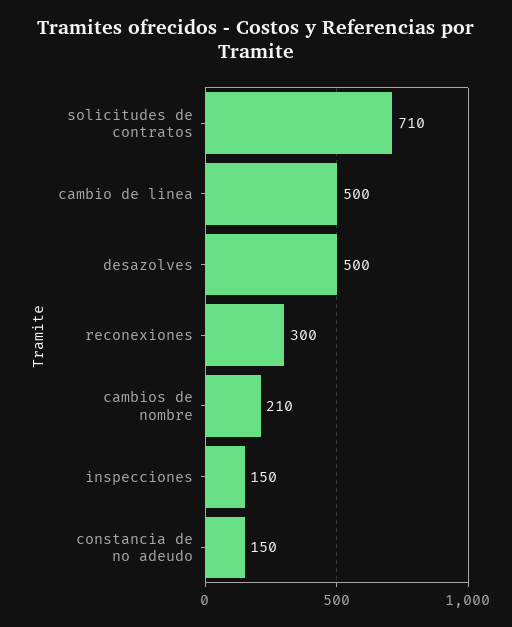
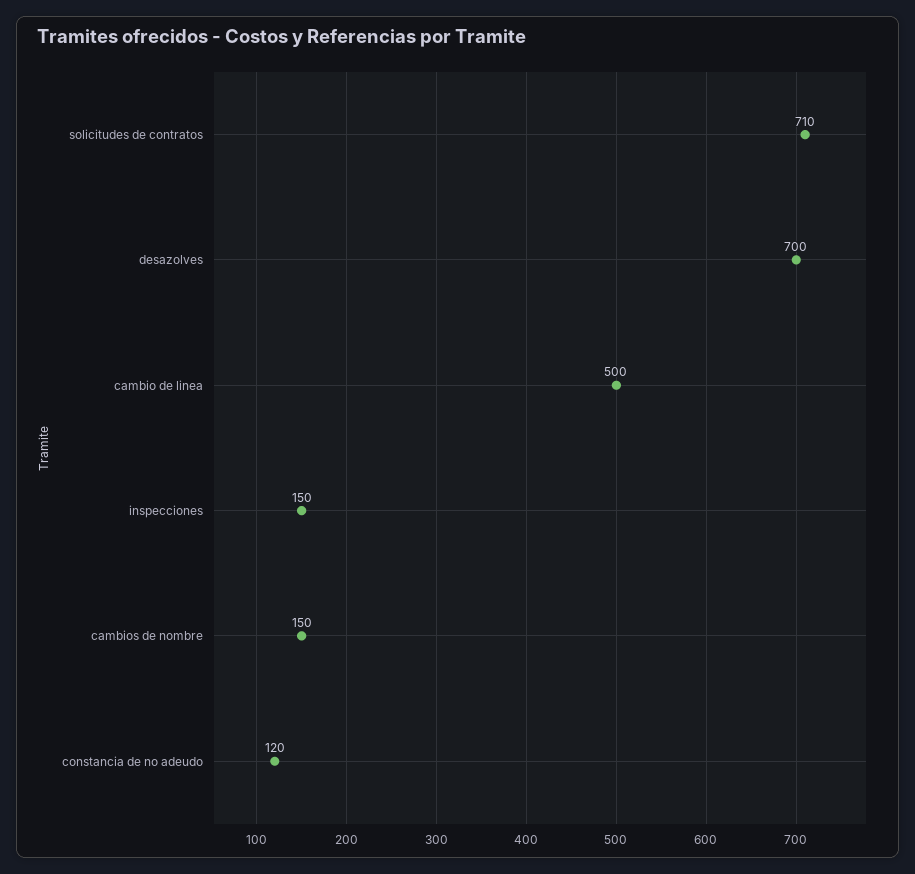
desazolves: 500 -> 700
reconexiones: 300 -> none
cambios de nombre: 210 -> 150
constancia de no adeudo: 150 -> 120

